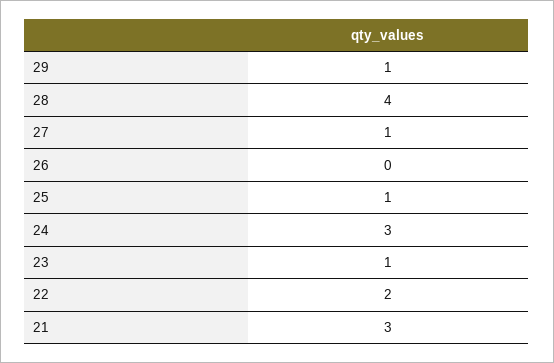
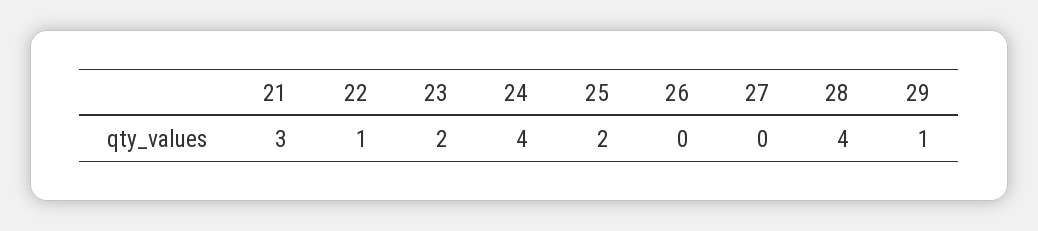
27: 1 -> 0
25: 1 -> 2
24: 3 -> 4
23: 1 -> 2
22: 2 -> 1

